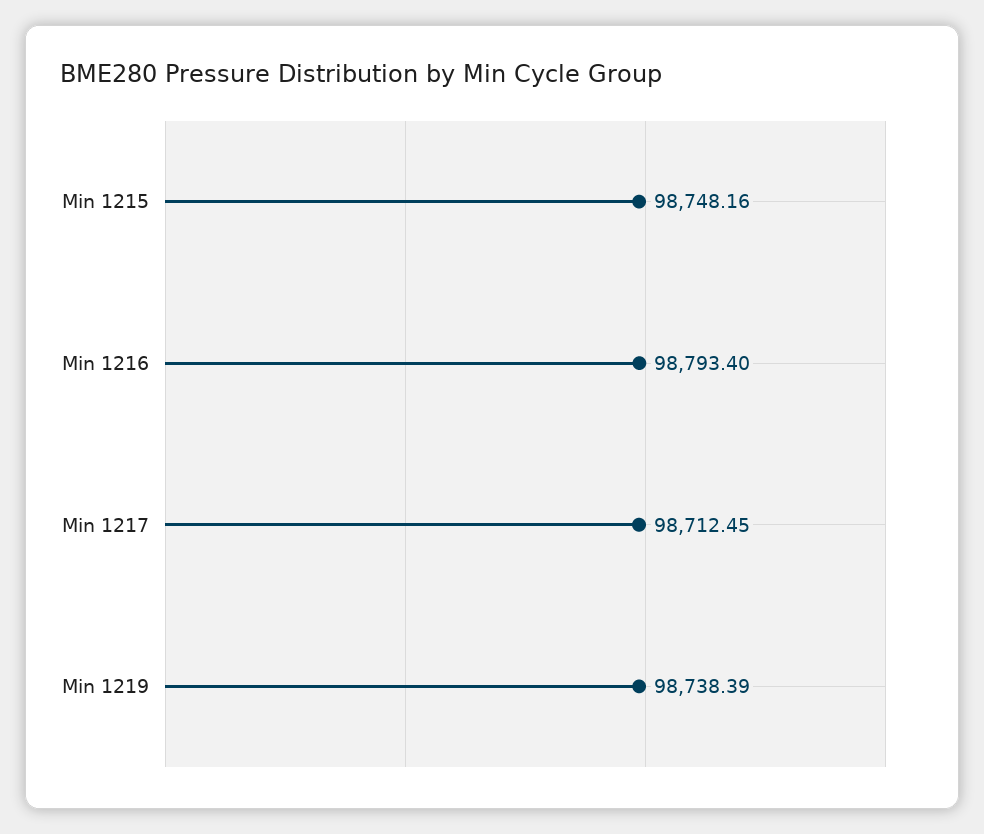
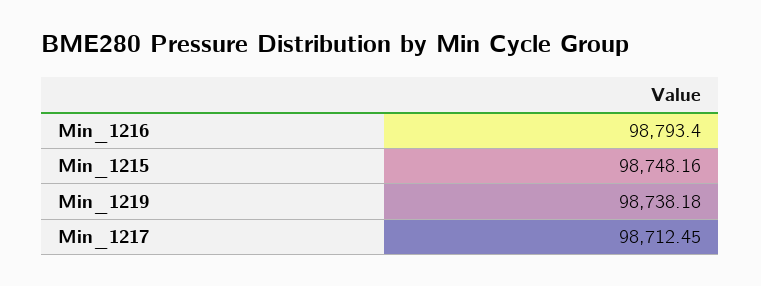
Min 1219: 98738.39 -> 98738.18

